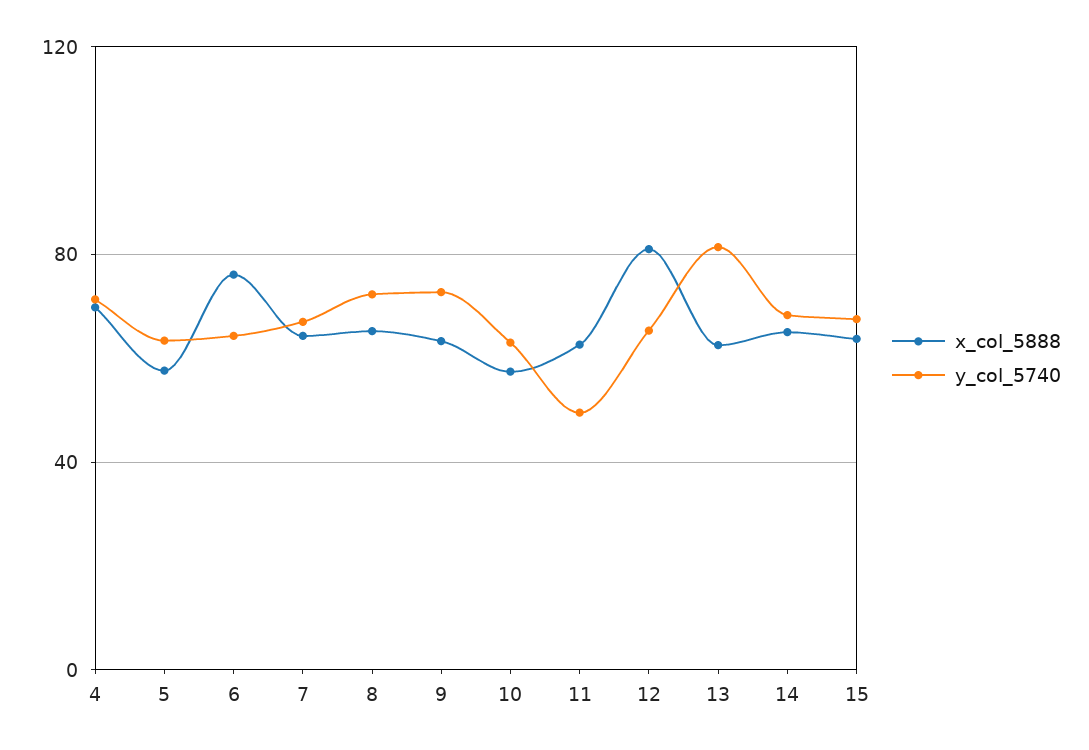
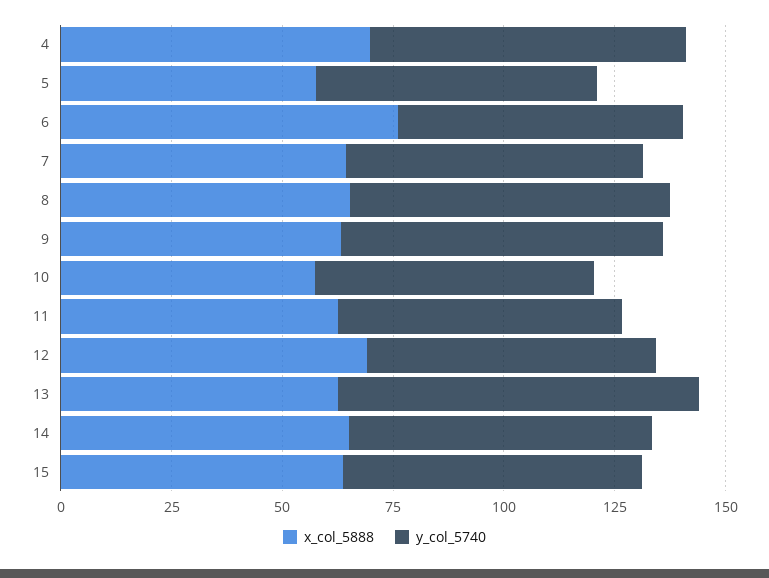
y_col_5740, 11: 50 -> 65
x_col_5888, 12: 80 -> 70

